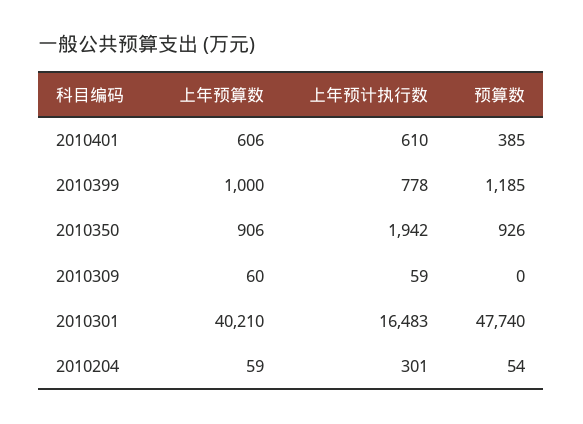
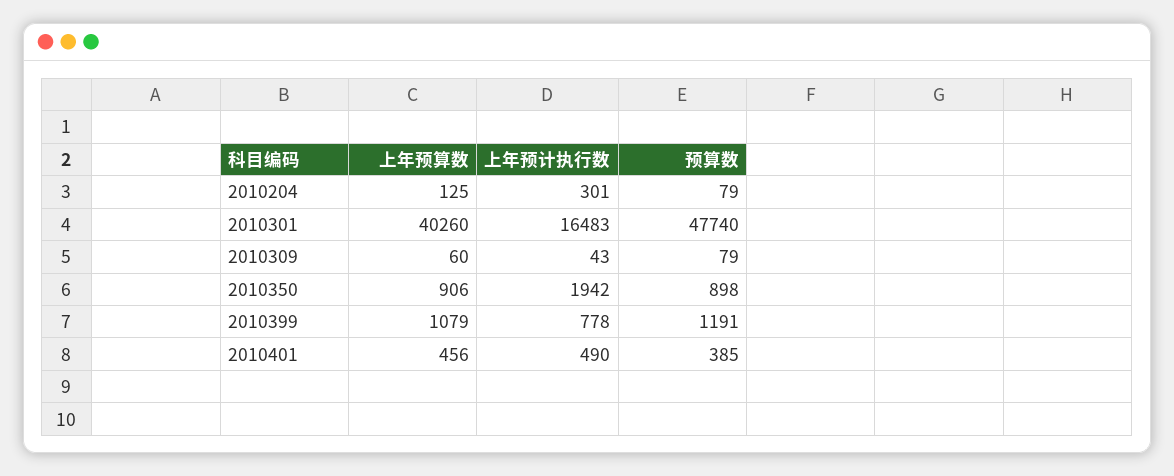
上年预算数, 2010401: 606 -> 456
上年预计执行数, 2010401: 610 -> 490
上年预算数, 2010399: 1000 -> 1079
预算数, 2010399: 1185 -> 1191
预算数, 2010350: 926 -> 898
上年预计执行数, 2010309: 59 -> 43
预算数, 2010309: 0 -> 79
上年预算数, 2010301: 40210 -> 40260
上年预算数, 2010204: 59 -> 125
预算数, 2010204: 54 -> 79

